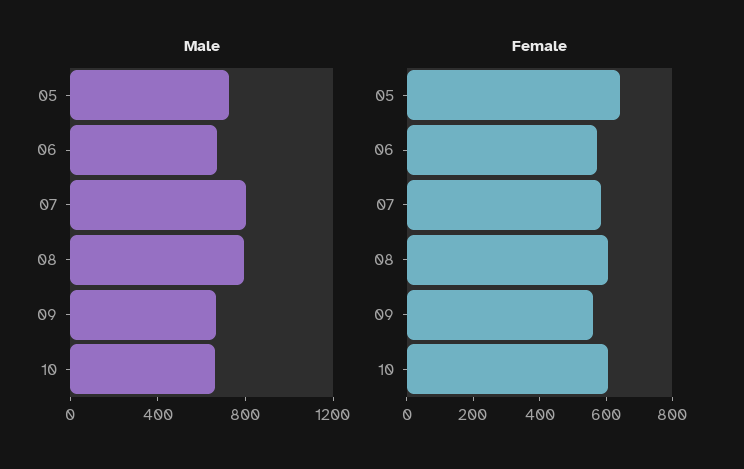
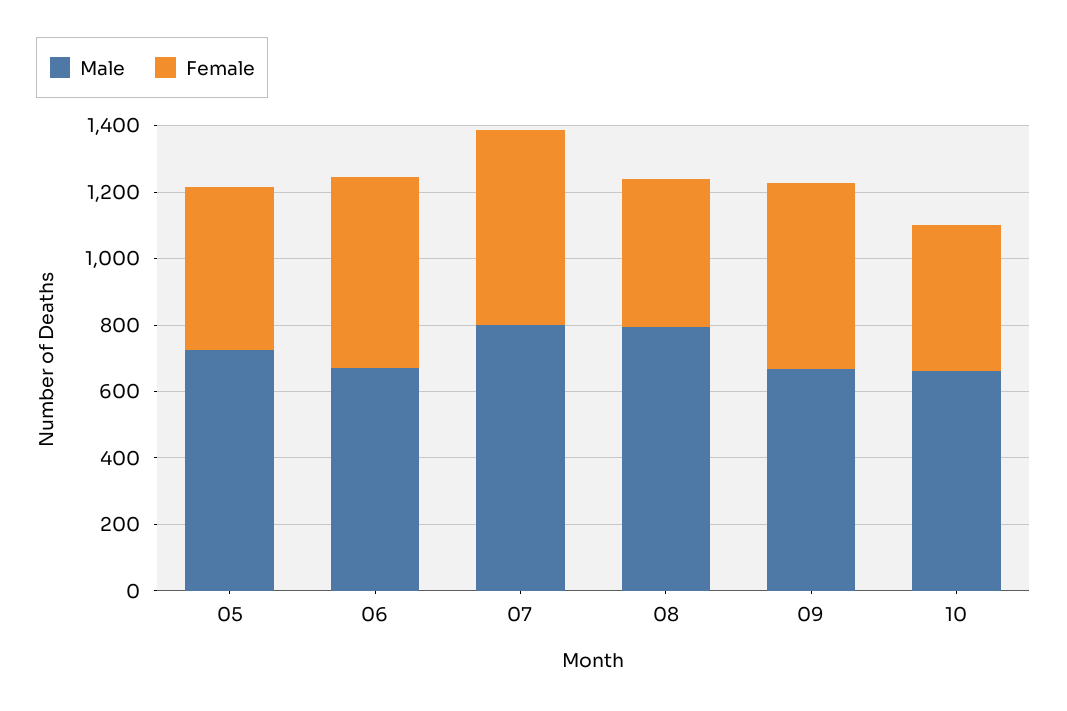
Female, 05: 650 -> 500
Female, 08: 600 -> 450
Female, 10: 600 -> 450

